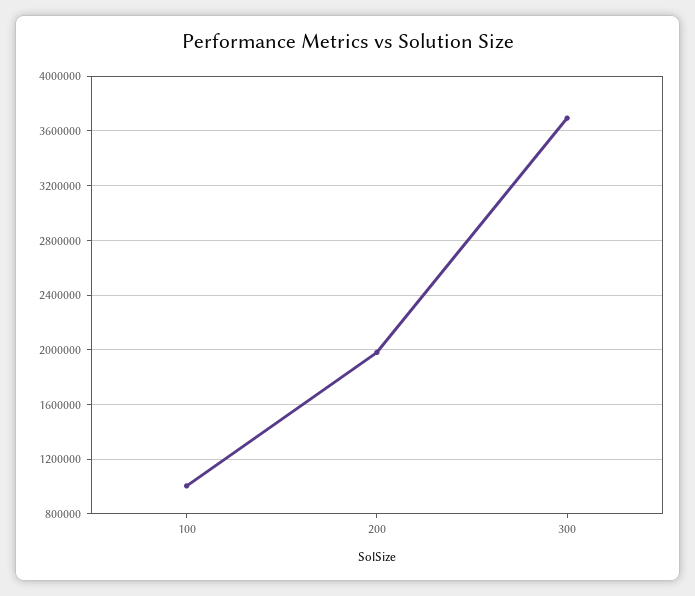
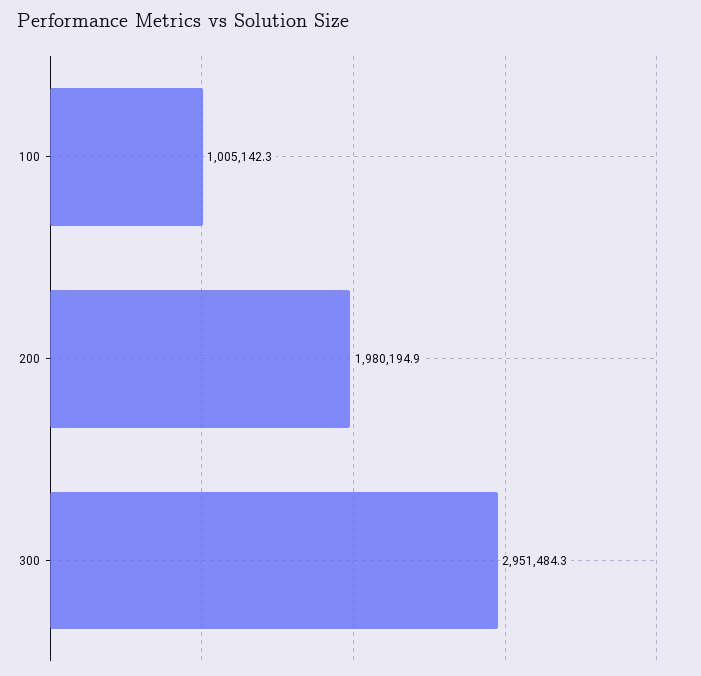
300: 3700000 -> 2951484.3

